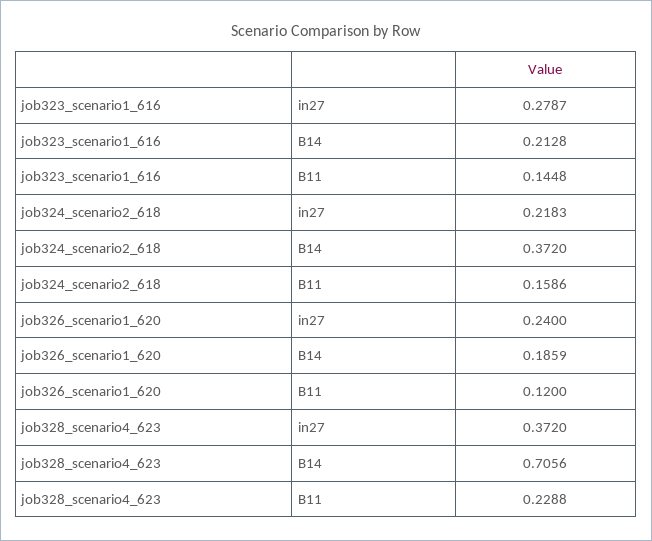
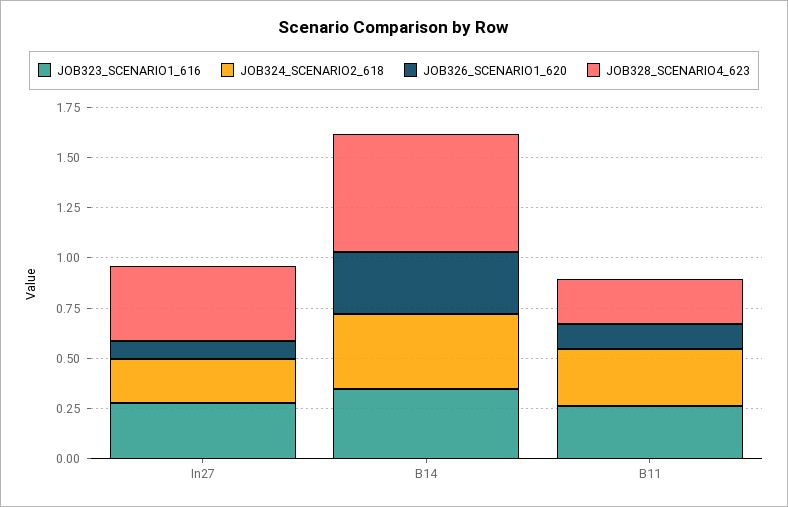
job323_scenario1_616, B14: 0.2128 -> 0.35
job323_scenario1_616, B11: 0.1448 -> 0.25
job324_scenario2_618, B11: 0.1586 -> 0.3
job326_scenario1_620, in27: 0.24 -> 0.1
job326_scenario1_620, B14: 0.1859 -> 0.3
job328_scenario4_623, B14: 0.7056 -> 0.6

